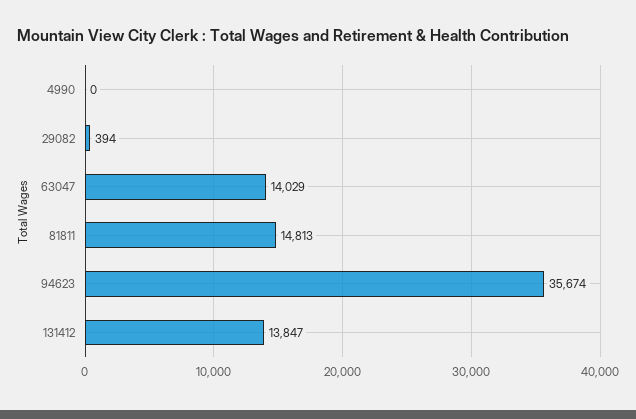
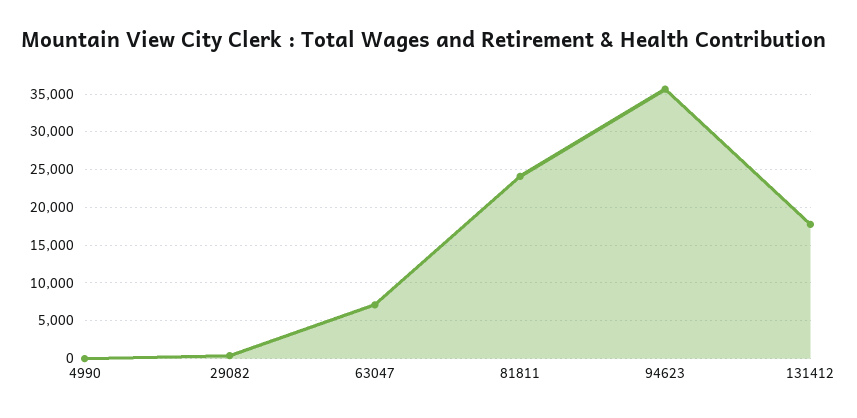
63047: 14029 -> 7000
81811: 14813 -> 24000
131412: 13847 -> 18000

